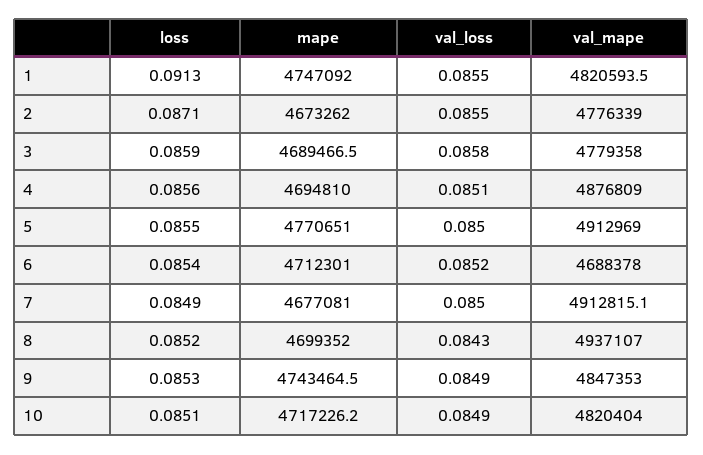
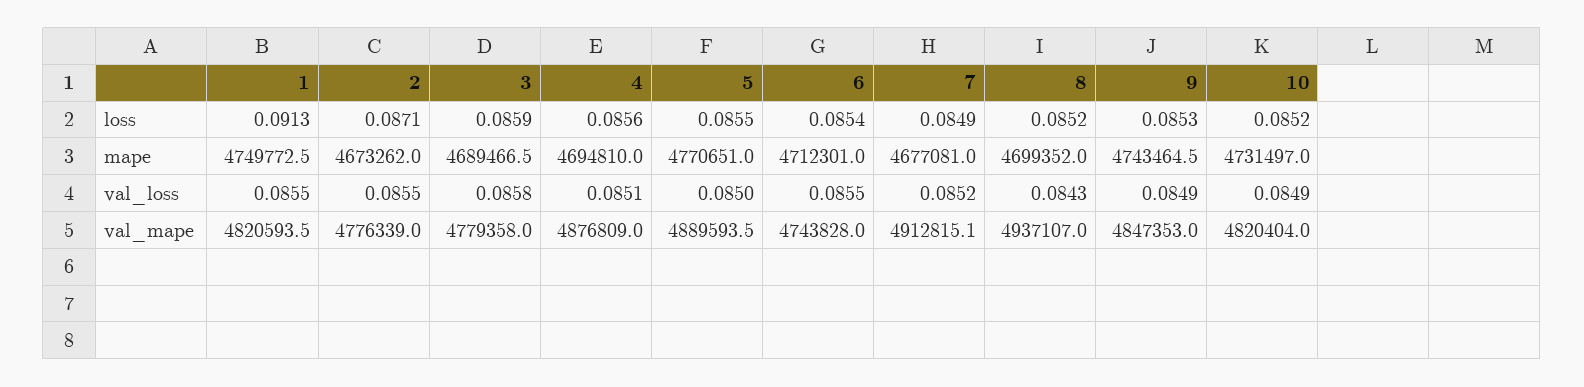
mape, 1: 4747092 -> 4749772.5
val_mape, 5: 4912969 -> 4889593.5
val_loss, 6: 0.0852 -> 0.0855
val_mape, 6: 4688378 -> 4743828
val_loss, 7: 0.085 -> 0.0852
loss, 10: 0.0851 -> 0.0852
mape, 10: 4717226.2 -> 4731497

